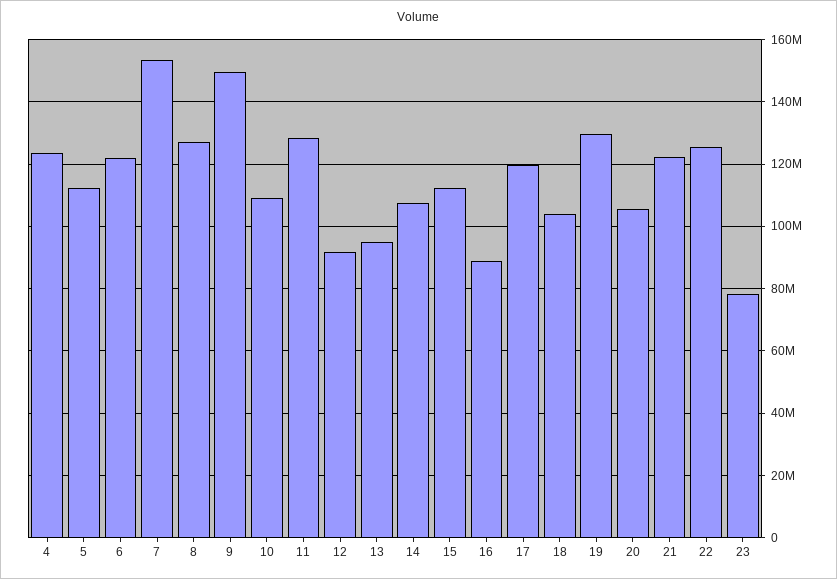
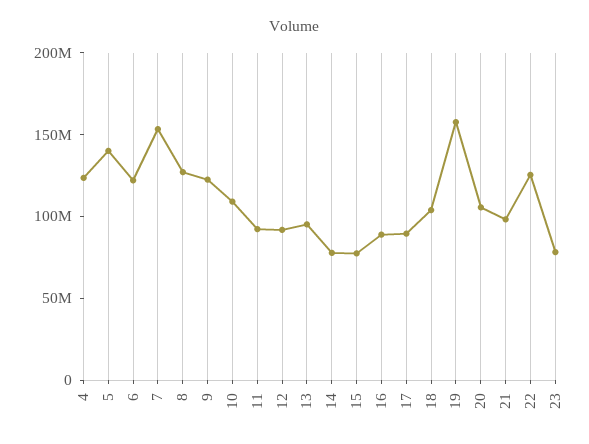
5: 112000000 -> 140000000
9: 150000000 -> 120000000
11: 128000000 -> 90000000
14: 108000000 -> 80000000
15: 112000000 -> 80000000
17: 120000000 -> 90000000
19: 130000000 -> 160000000
21: 122000000 -> 100000000

